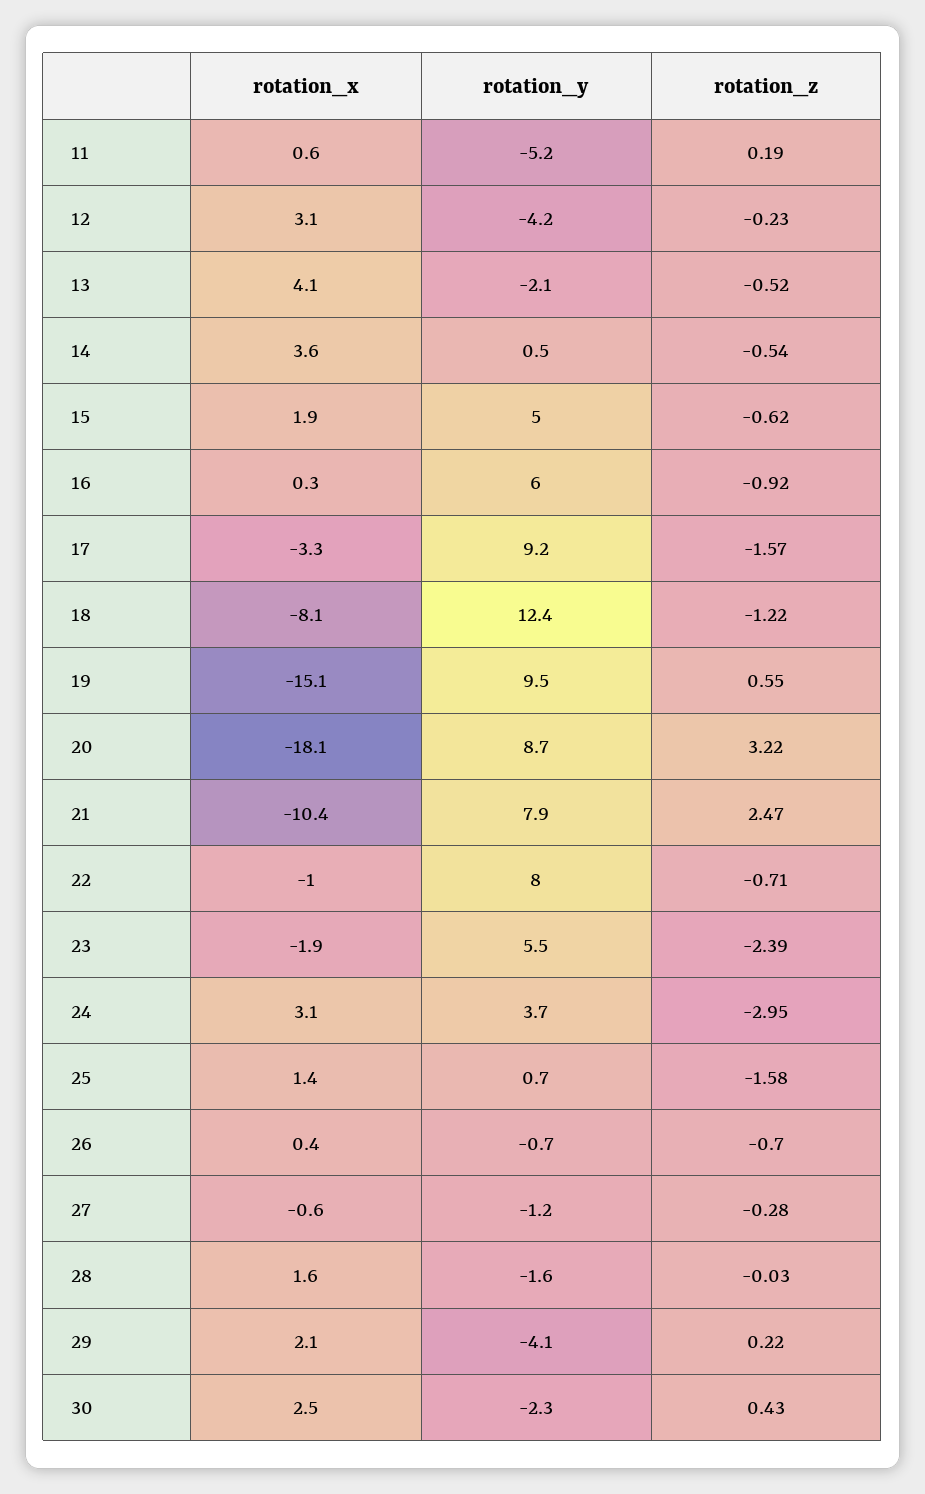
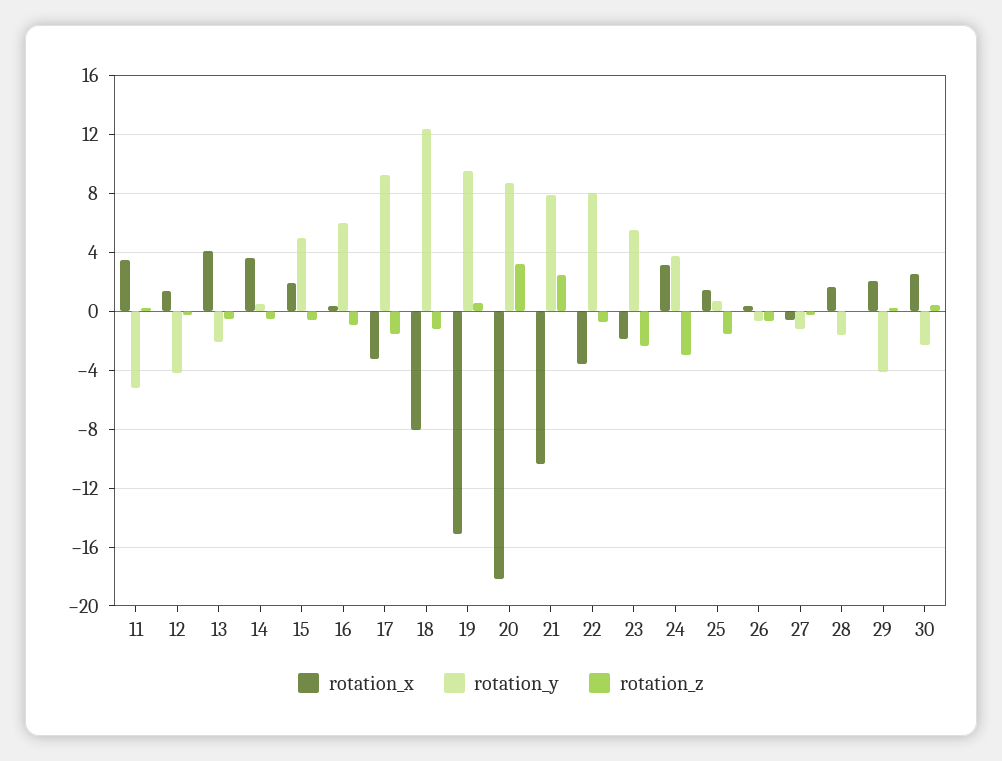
rotation_x, 11: 0.6 -> 3.5
rotation_x, 12: 3.1 -> 1.5
rotation_x, 22: -1 -> -3.5

